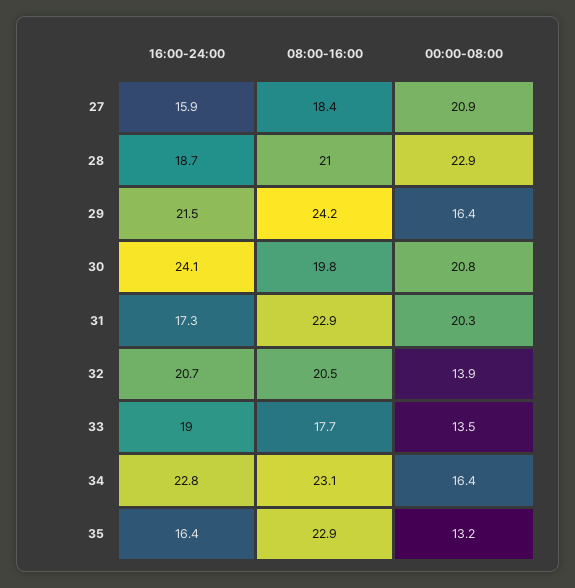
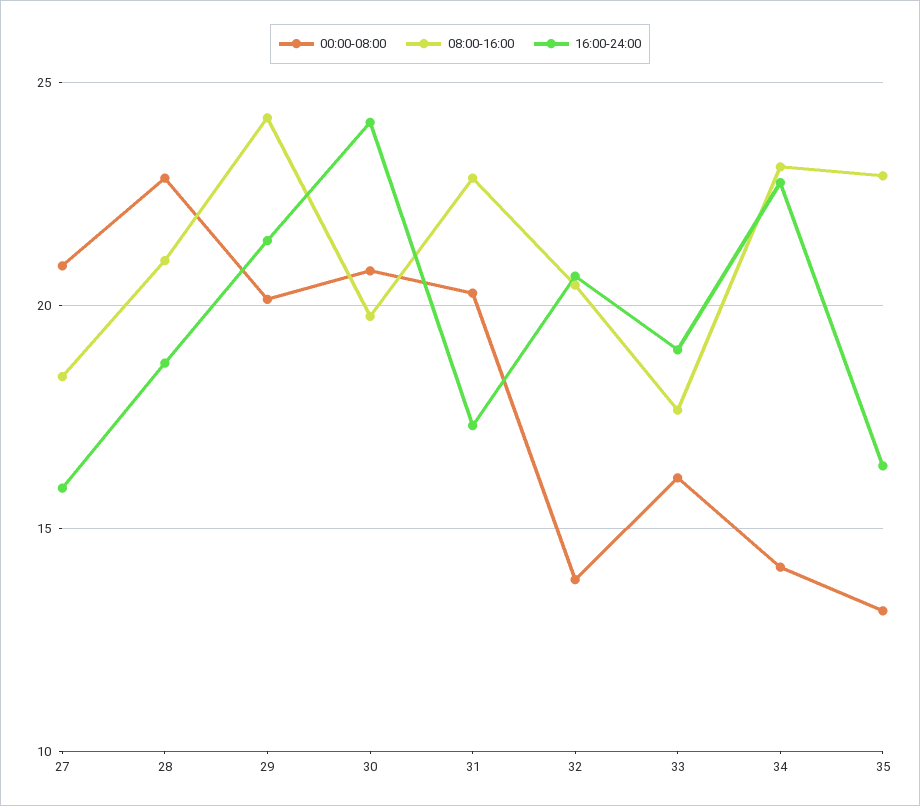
00:00-08:00, 29: 16.4 -> 20
00:00-08:00, 33: 13.5 -> 16
00:00-08:00, 34: 16.4 -> 14

